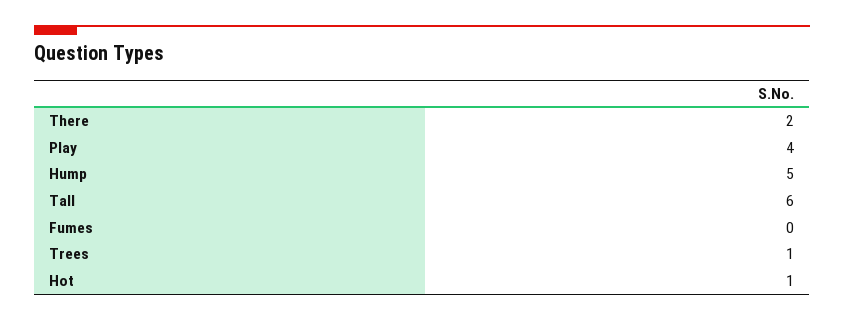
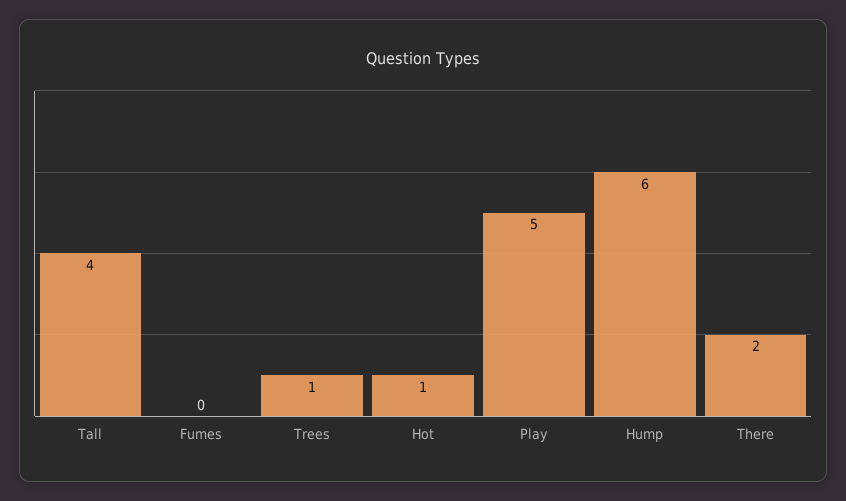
Play: 4 -> 5
Hump: 5 -> 6
Tall: 6 -> 4

